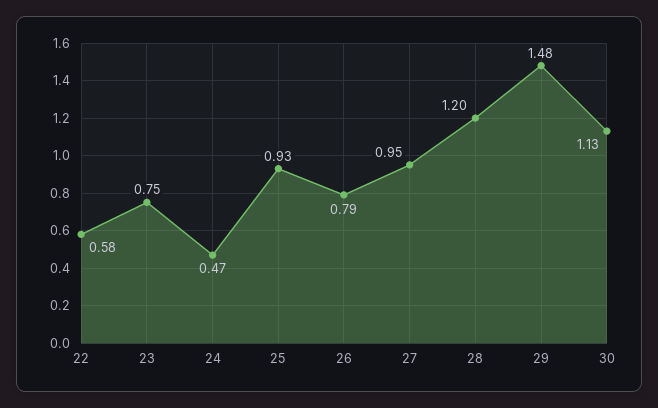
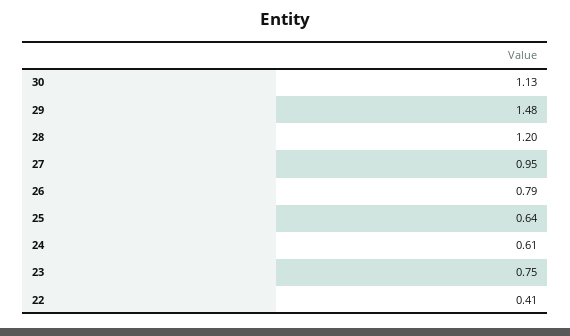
22: 0.58 -> 0.41
24: 0.47 -> 0.61
25: 0.93 -> 0.64

